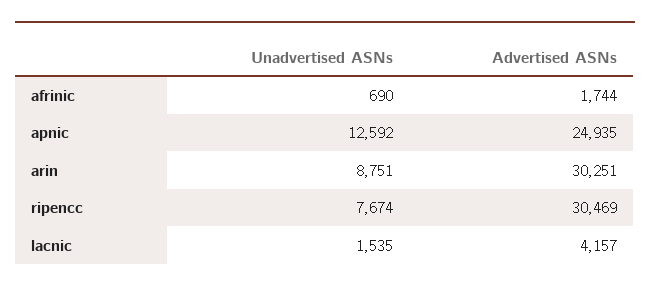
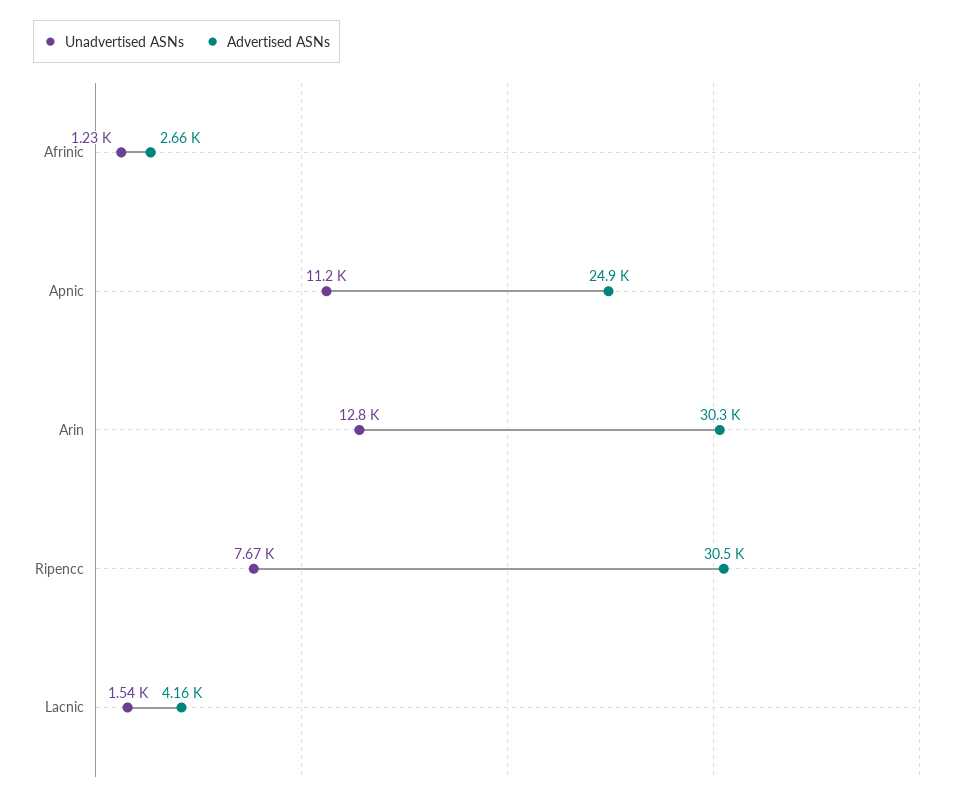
Unadvertised ASNs, afrinic: 690 -> 1230
Advertised ASNs, afrinic: 1744 -> 2660
Unadvertised ASNs, apnic: 12592 -> 11200
Unadvertised ASNs, arin: 8751 -> 12800

